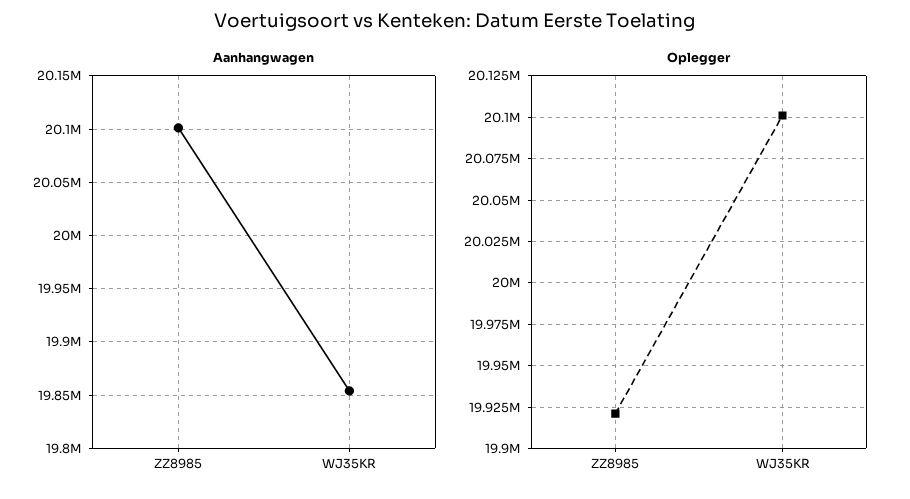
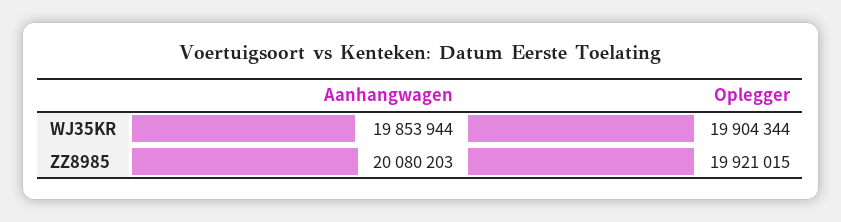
Aanhangwagen, ZZ8985: 20100000 -> 20080203
Oplegger, WJ35KR: 20100000 -> 19904344

